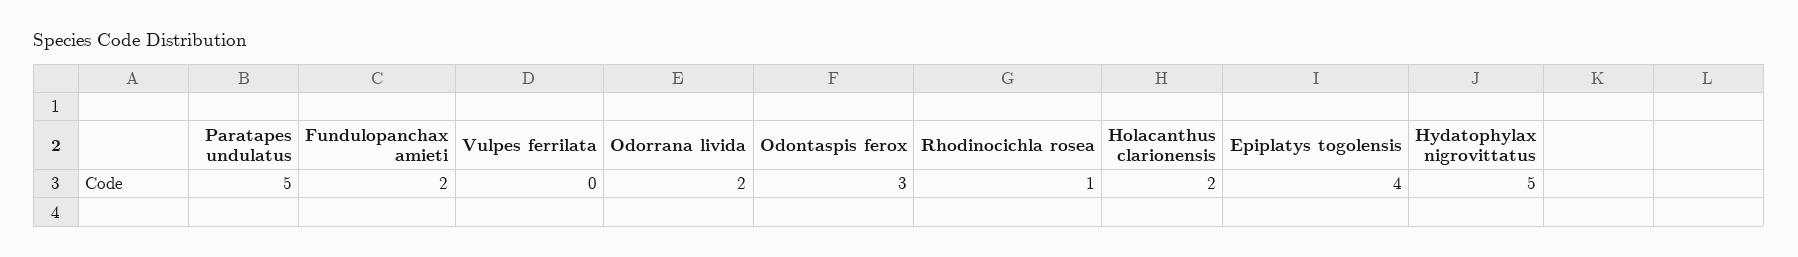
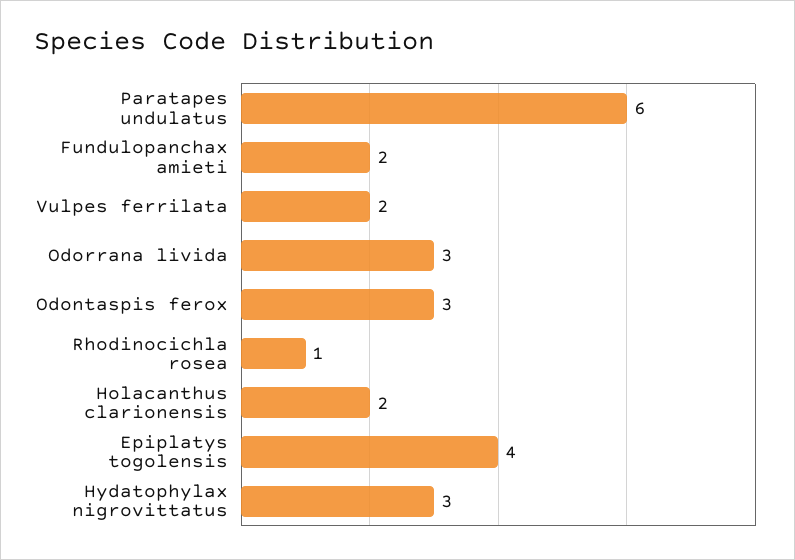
Paratapes undulatus: 5 -> 6
Vulpes ferrilata: 0 -> 2
Odorrana livida: 2 -> 3
Hydatophylax nigrovittatus: 5 -> 3

